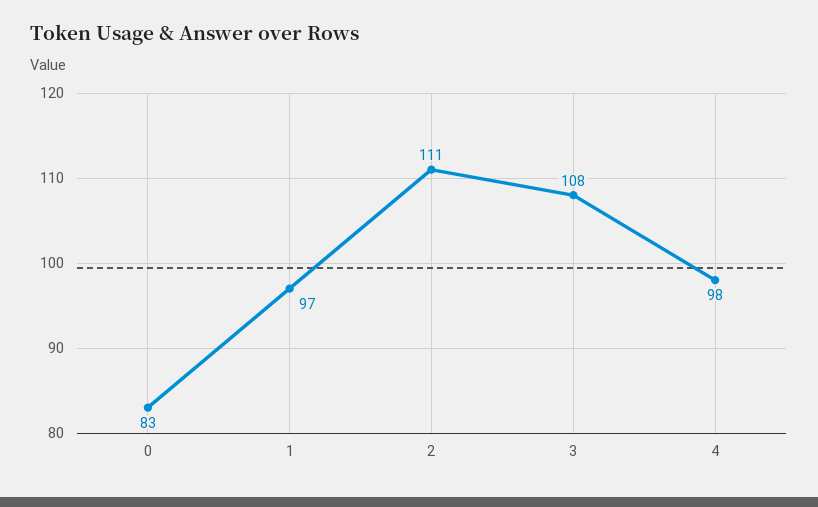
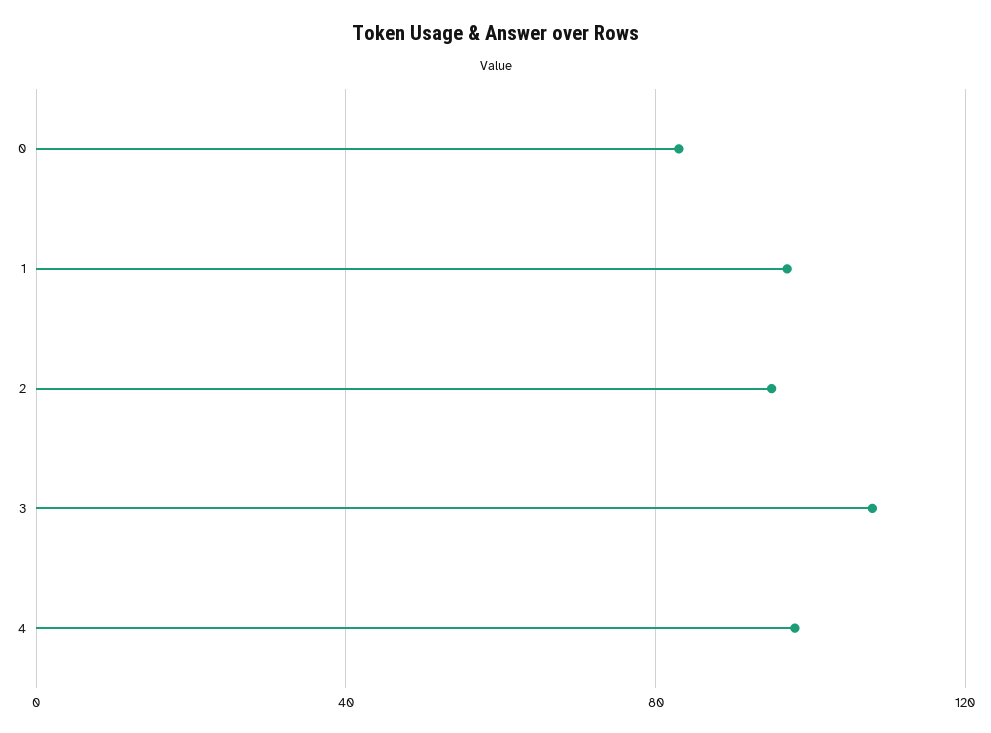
2: 111 -> 95

